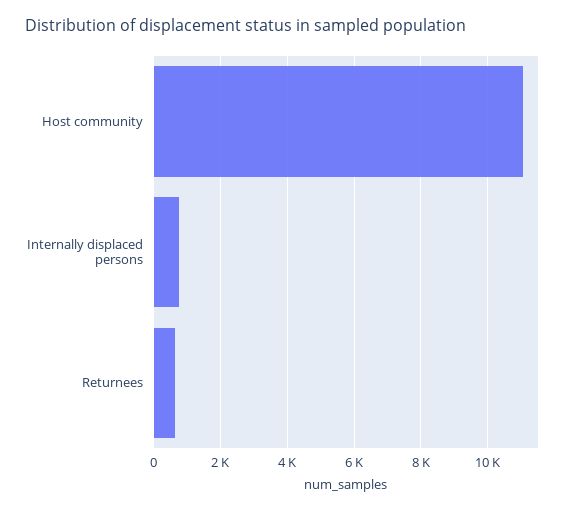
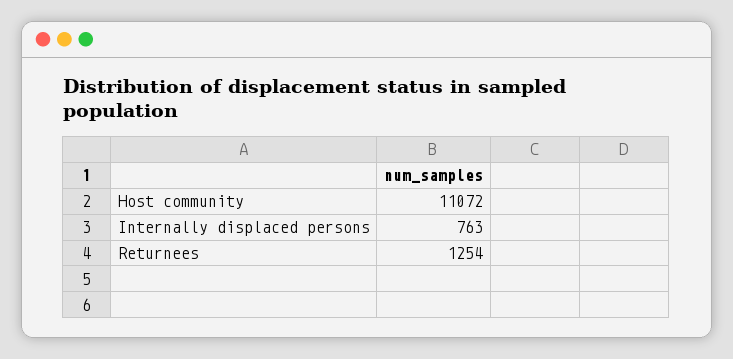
Returnees: 600 -> 1254

